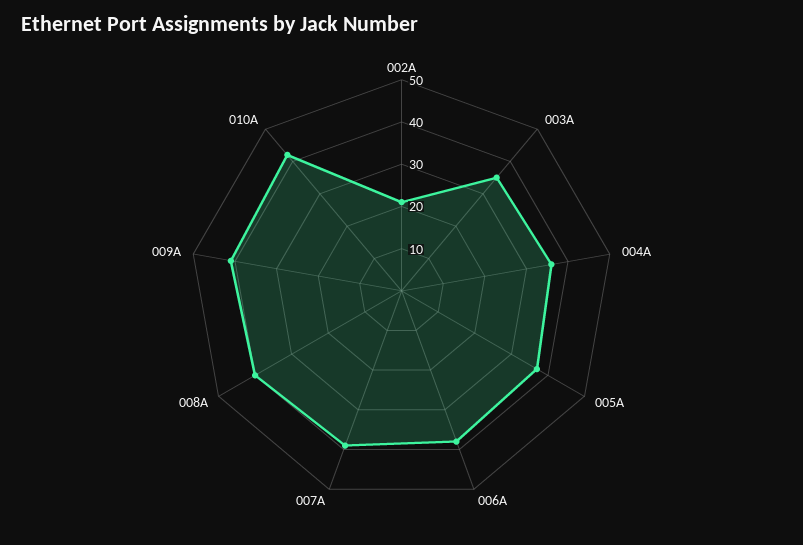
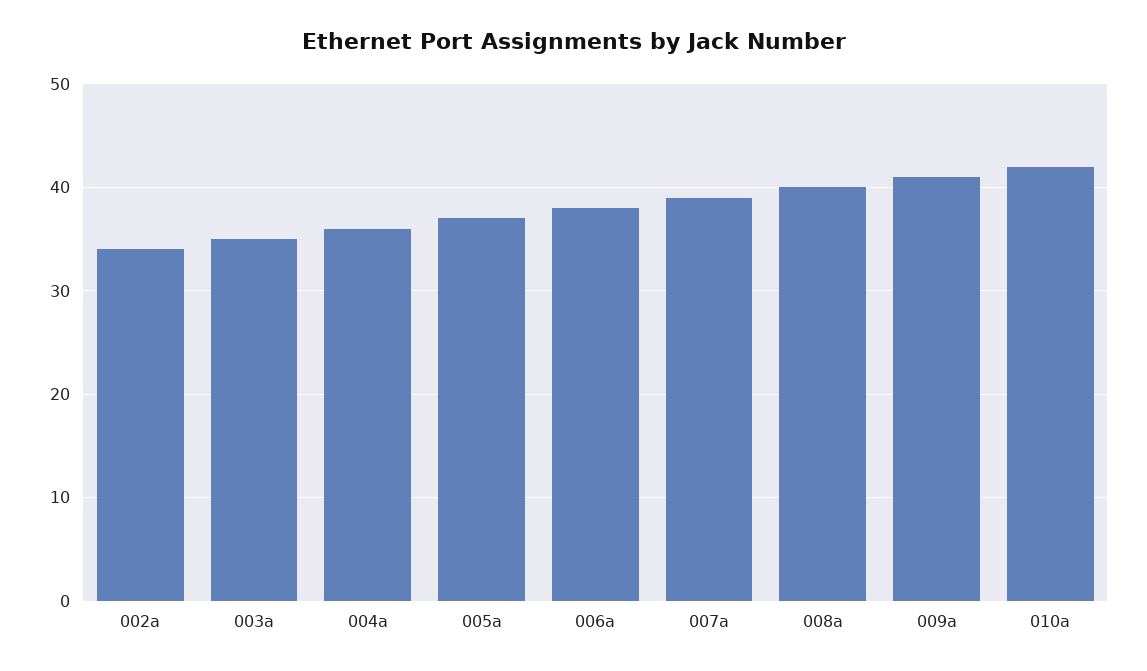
002A: 20 -> 34

